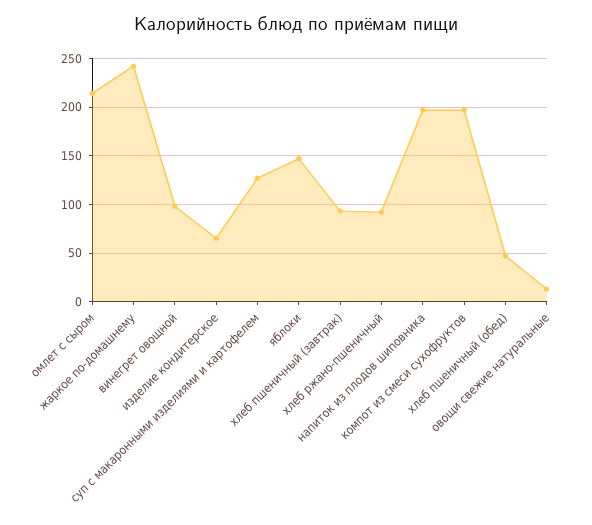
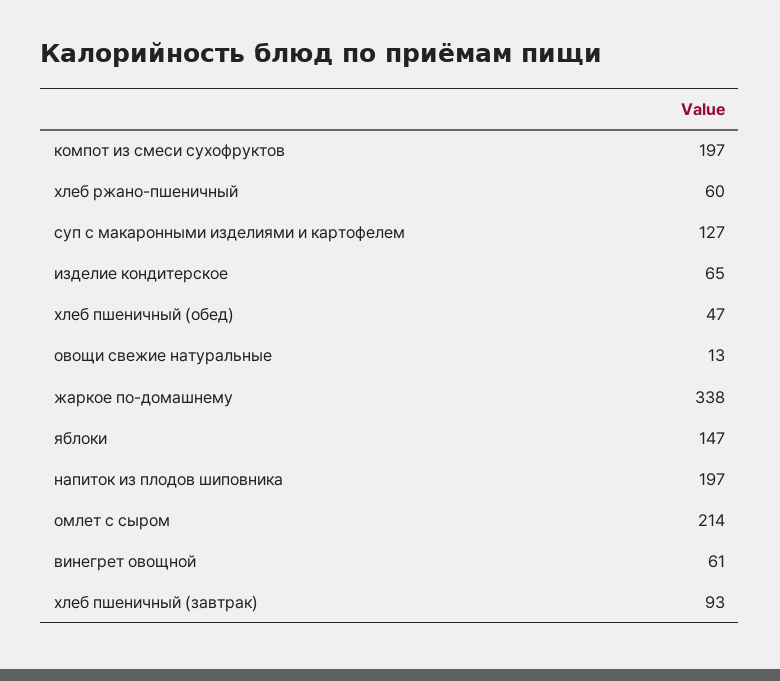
жаркое по-домашнему: 240 -> 338
винегрет овощной: 100 -> 61
хлеб ржано-пшеничный: 90 -> 60

